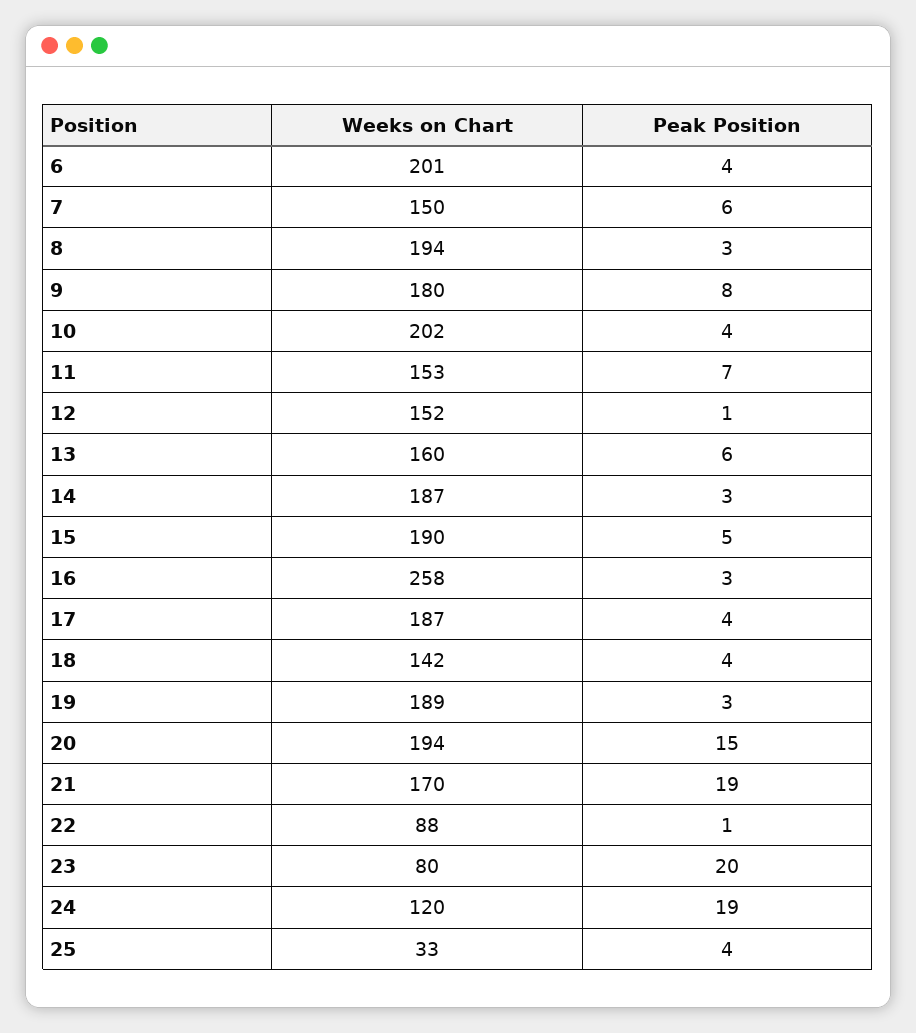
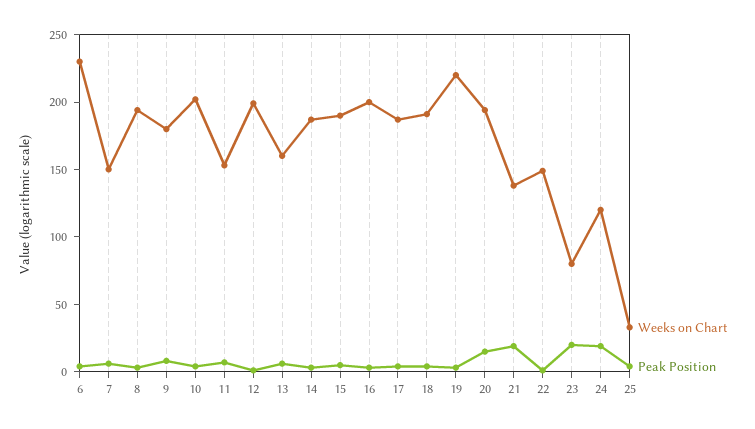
Weeks on Chart, 6: 201 -> 230
Weeks on Chart, 12: 152 -> 200
Weeks on Chart, 16: 258 -> 200
Weeks on Chart, 18: 142 -> 190
Weeks on Chart, 19: 189 -> 220
Weeks on Chart, 21: 170 -> 140
Weeks on Chart, 22: 88 -> 150

